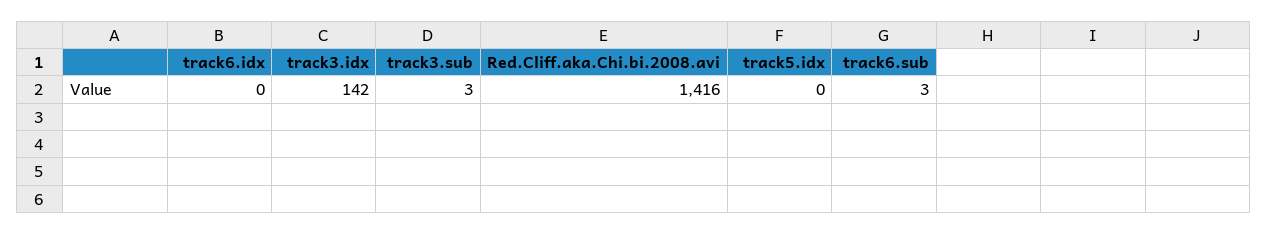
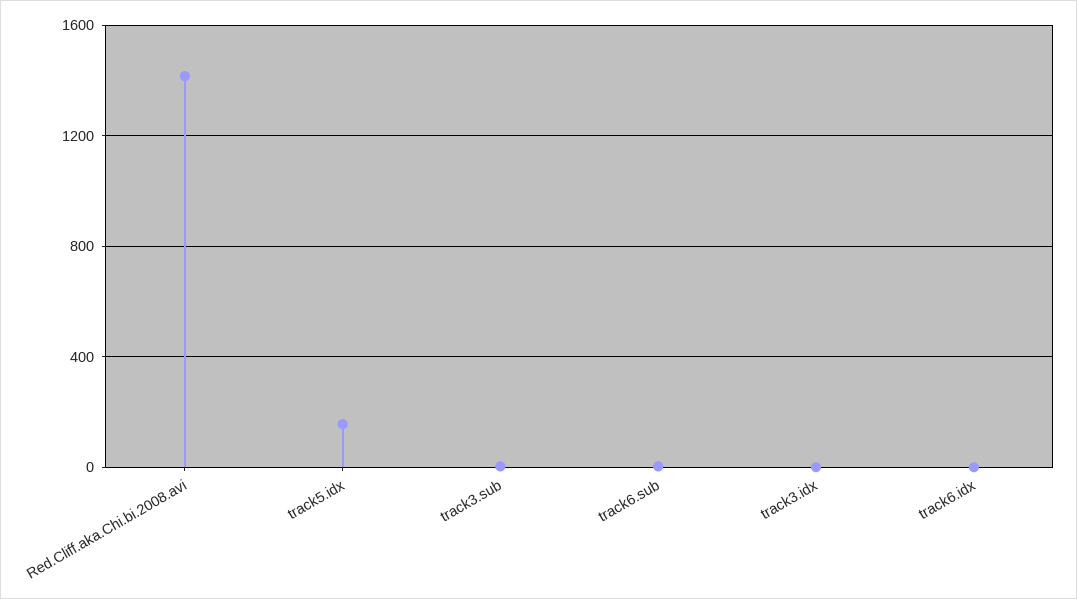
track3.idx: 142 -> 0
track5.idx: 0 -> 150

